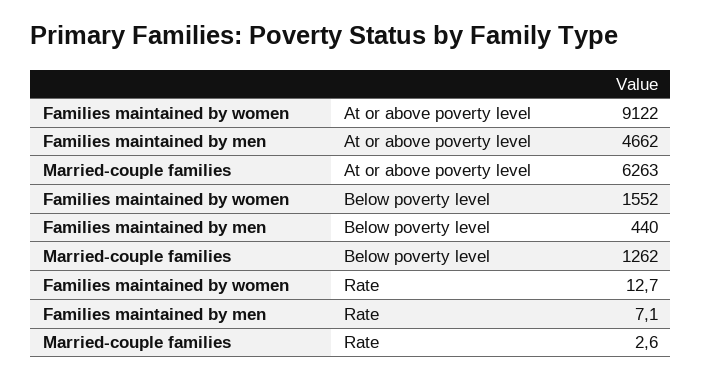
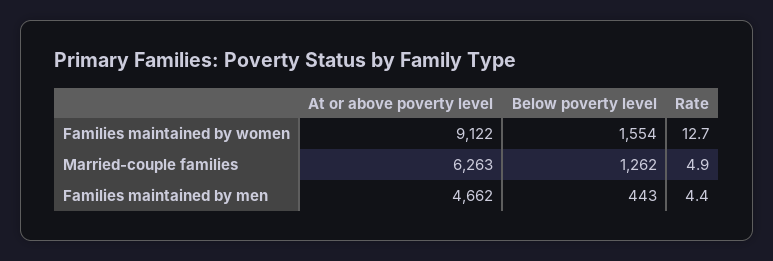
Families maintained by women, Below poverty level: 1552 -> 1554
Families maintained by men, Below poverty level: 440 -> 443
Families maintained by men, Rate: 7.1 -> 4.4
Married-couple families, Rate: 2.6 -> 4.9

